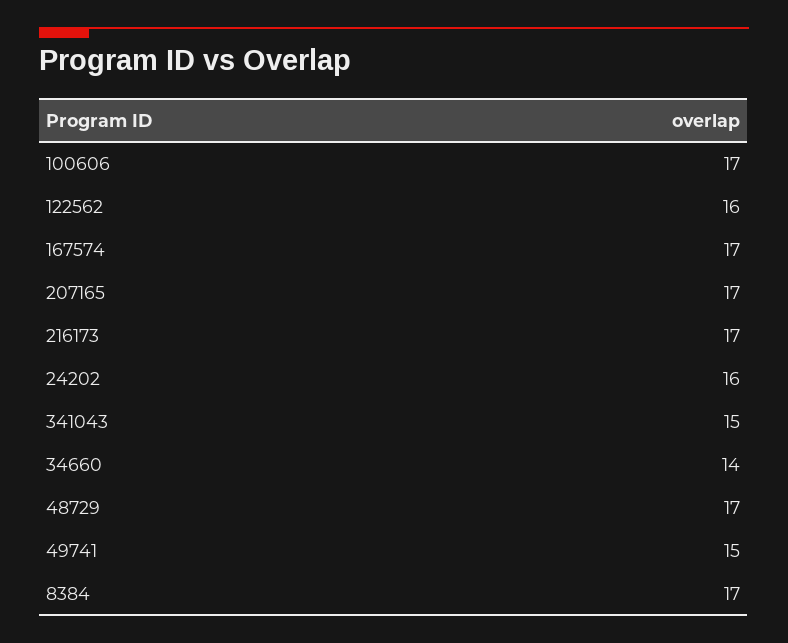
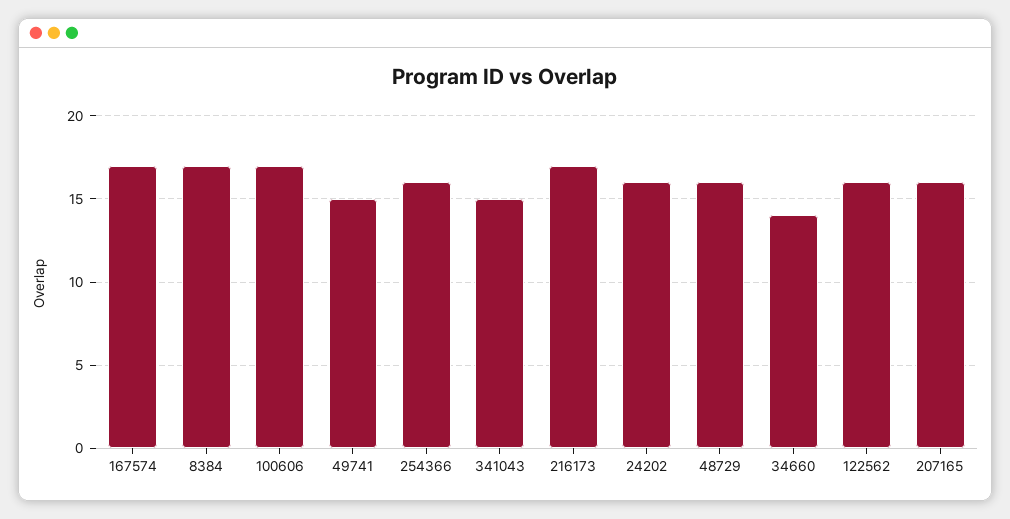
207165: 17 -> 16
48729: 17 -> 16
254366: none -> 16

